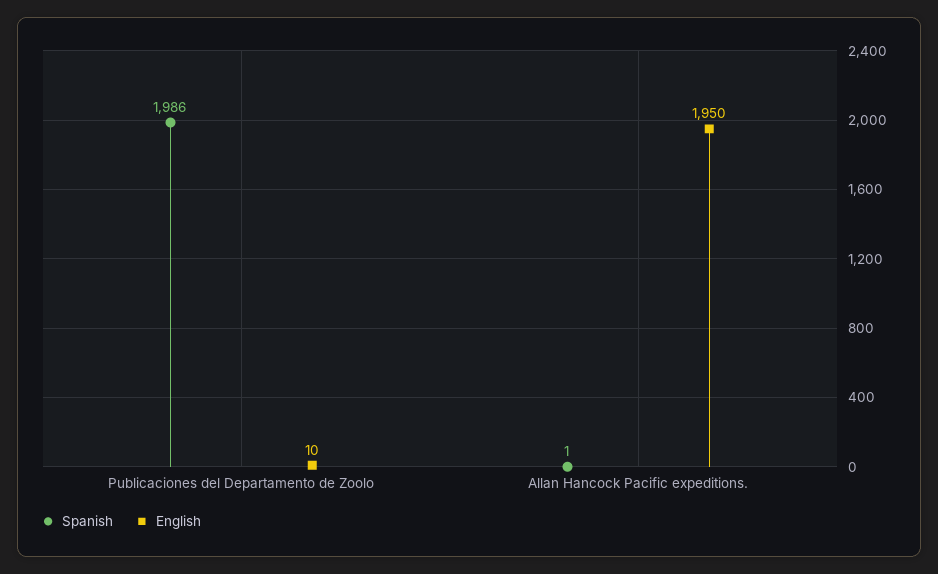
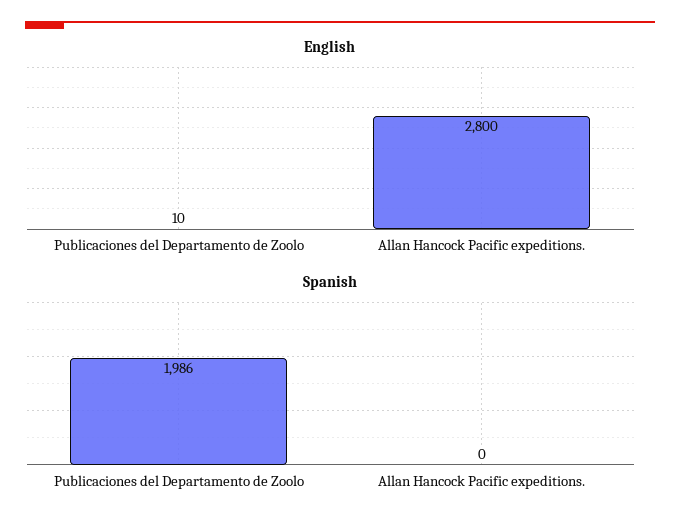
Spanish, Allan Hancock Pacific expeditions.: 1 -> 0
English, Allan Hancock Pacific expeditions.: 1950 -> 2800

